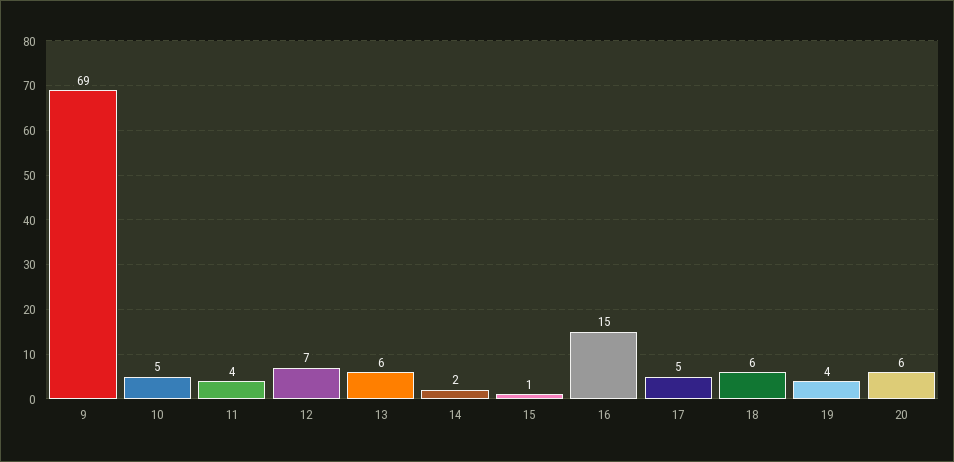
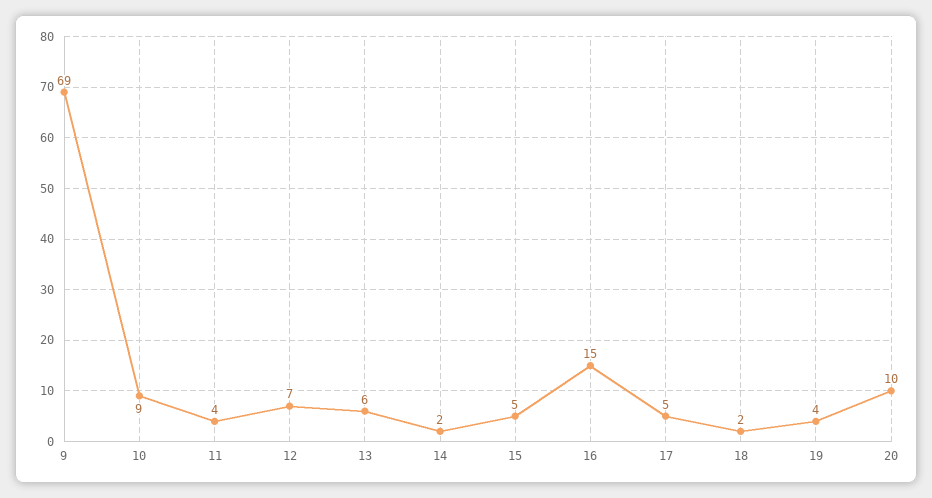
10: 5 -> 9
15: 1 -> 5
18: 6 -> 2
20: 6 -> 10

